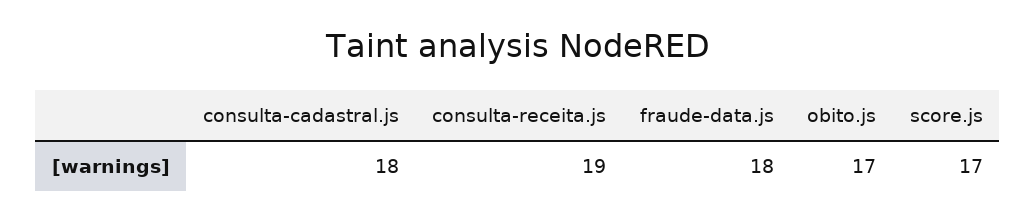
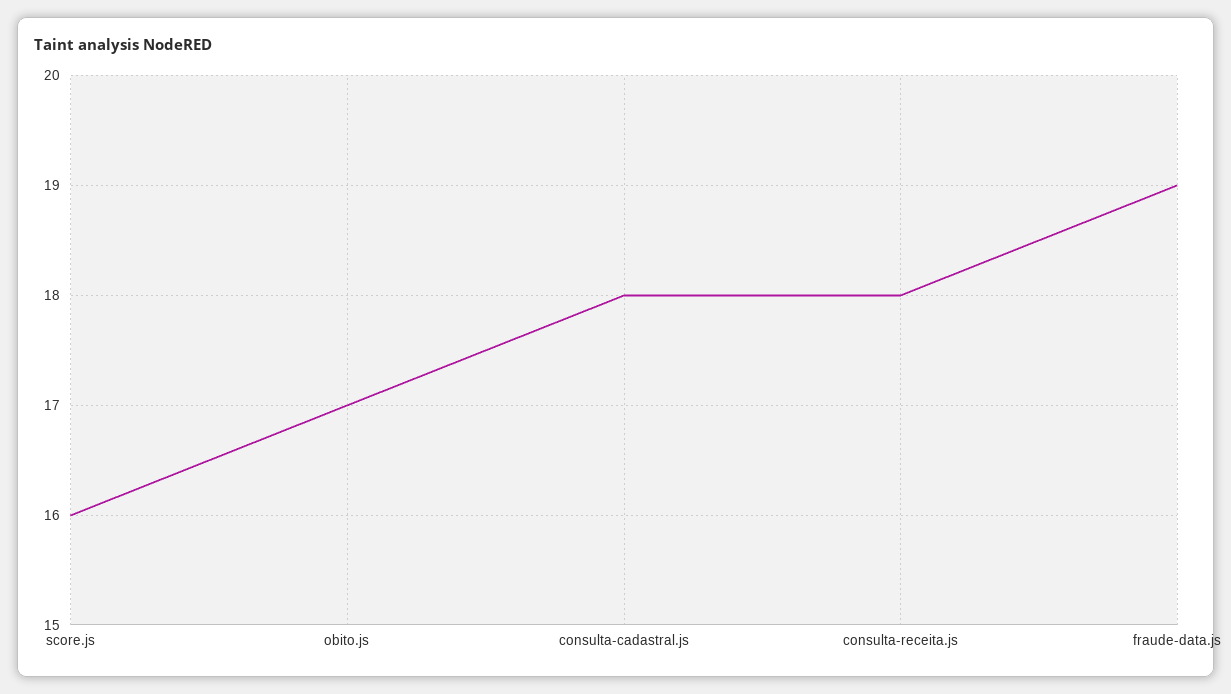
consulta-receita.js: 19 -> 18
fraude-data.js: 18 -> 19
score.js: 17 -> 16

